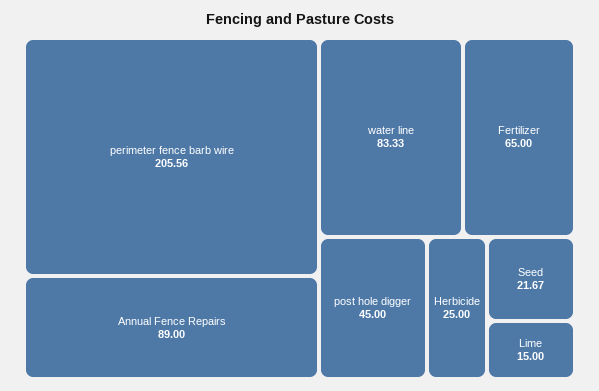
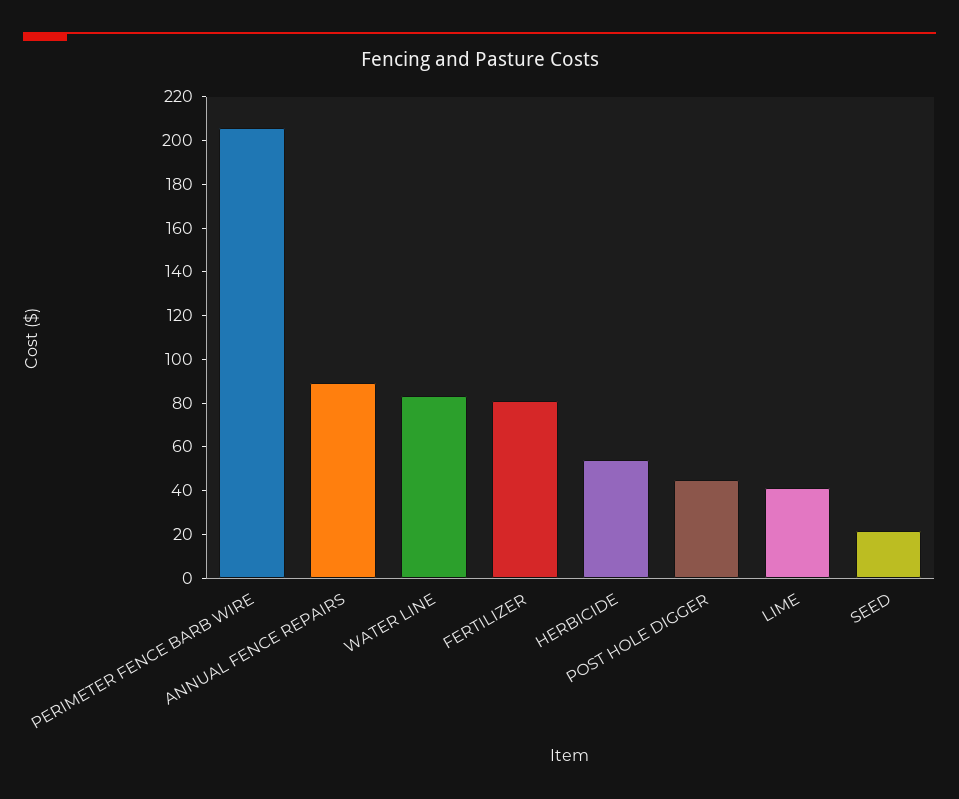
Fertilizer: 65 -> 80
Herbicide: 25 -> 55
Lime: 15 -> 40

